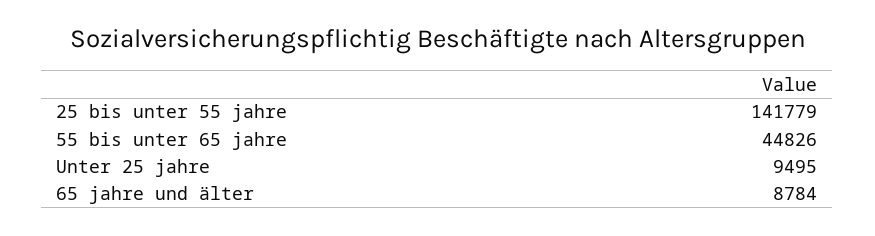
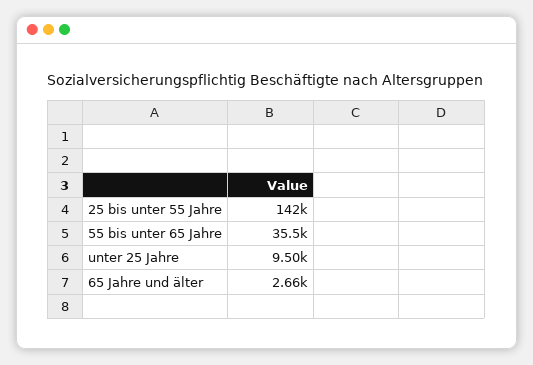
55 bis unter 65 jahre: 44826 -> 35500
65 jahre und älter: 8784 -> 2660

